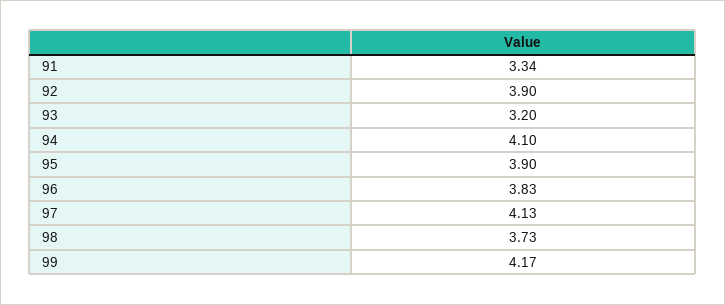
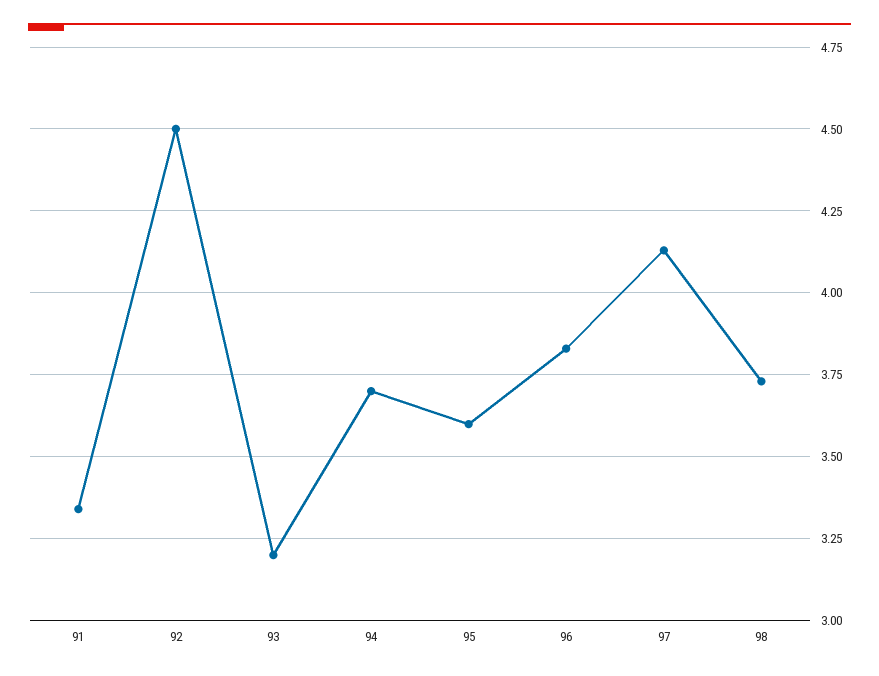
92: 3.9 -> 4.5
94: 4.1 -> 3.7
95: 3.9 -> 3.6
99: 4.17 -> none

